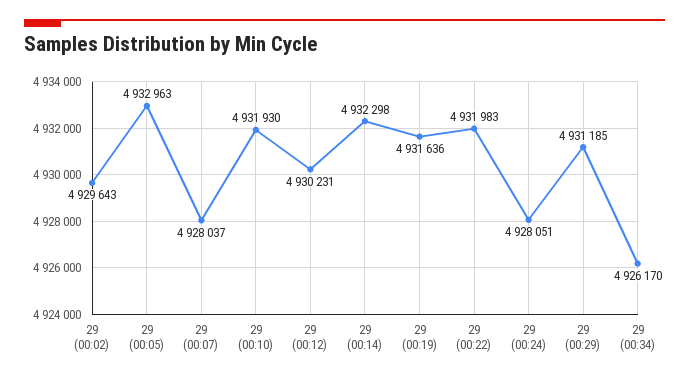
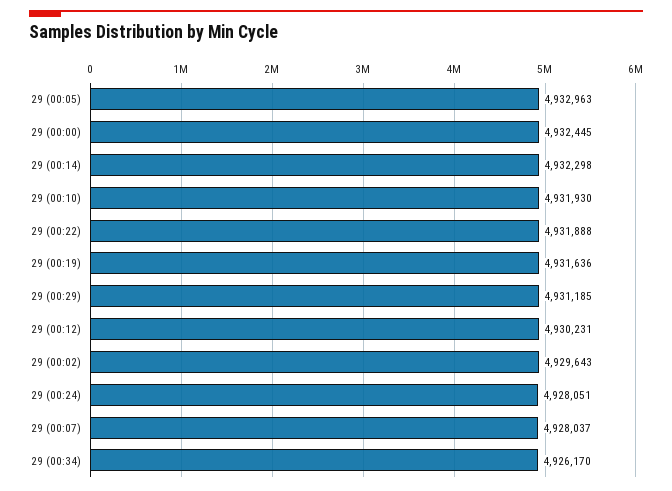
29 (00:22): 4931983 -> 4931888
29 (00:00): none -> 4932445

